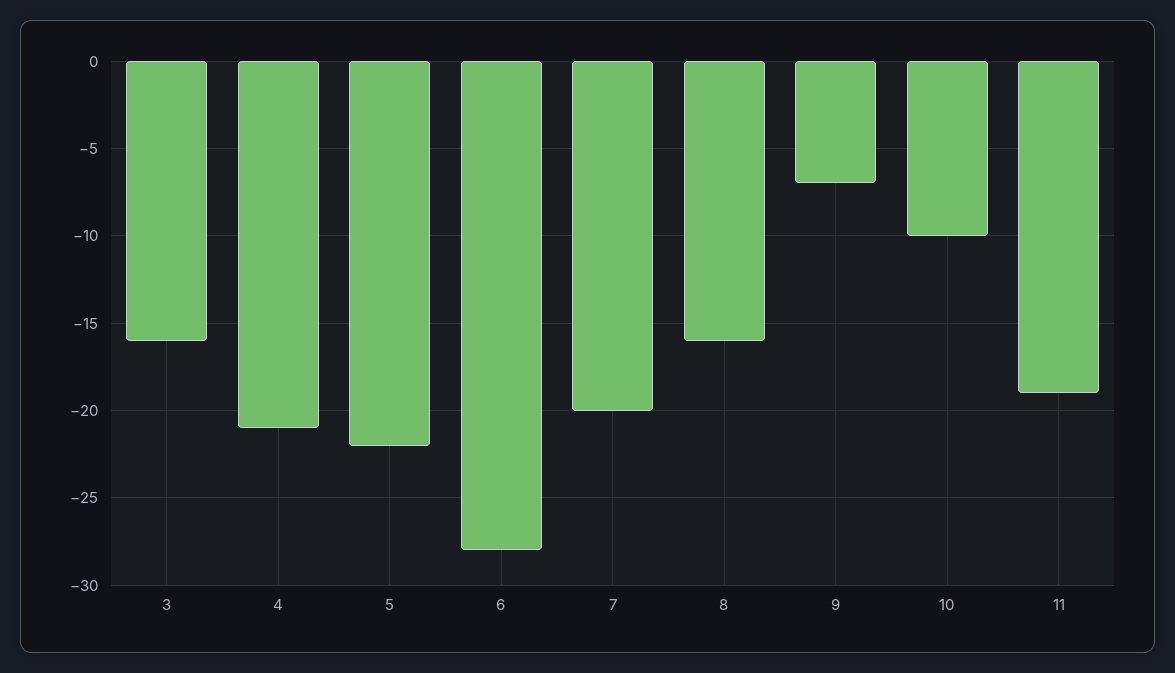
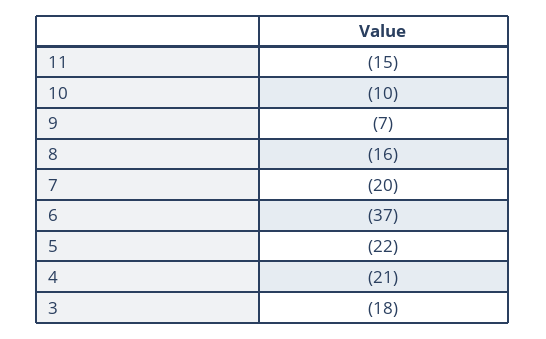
3: -16 -> -18
6: -28 -> -37
11: -19 -> -15

